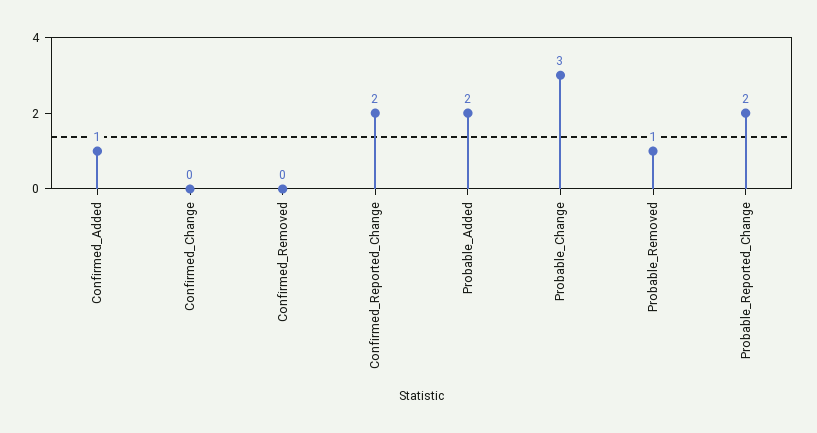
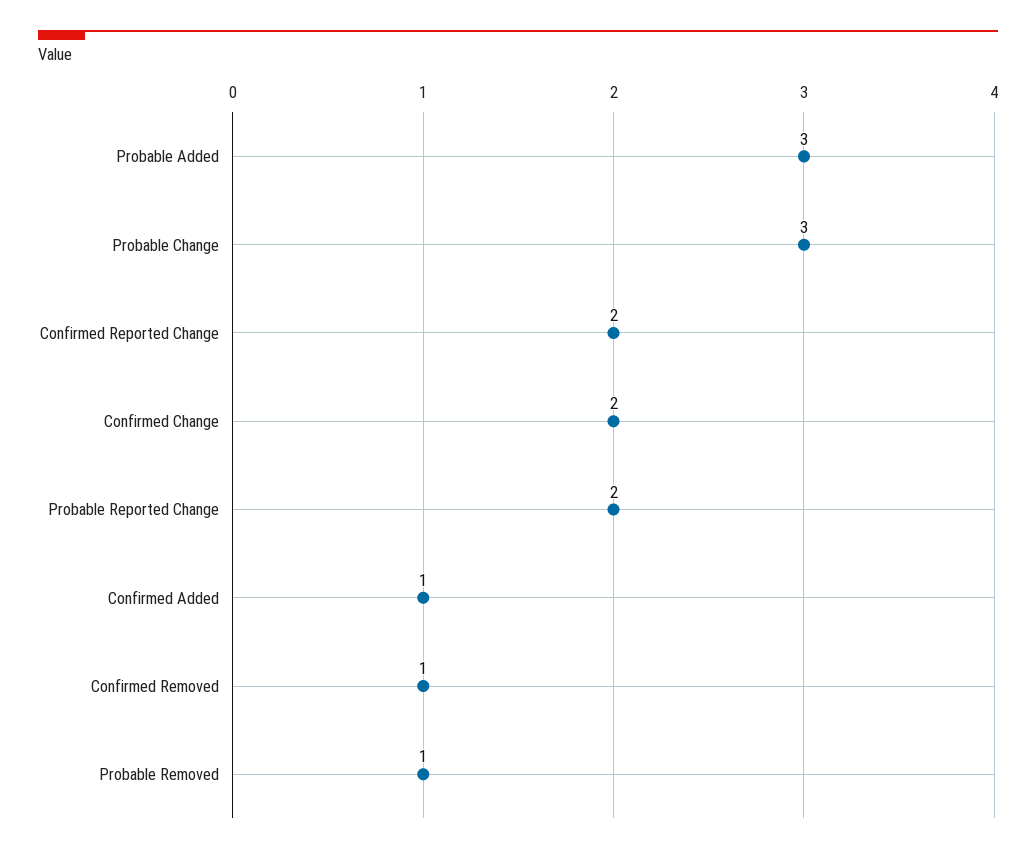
Confirmed_Change: 0 -> 2
Confirmed_Removed: 0 -> 1
Probable_Added: 2 -> 3

